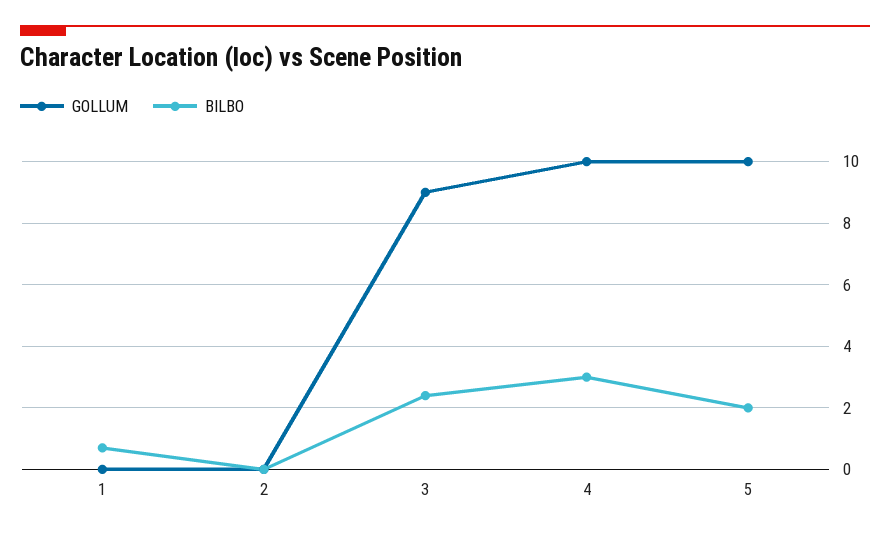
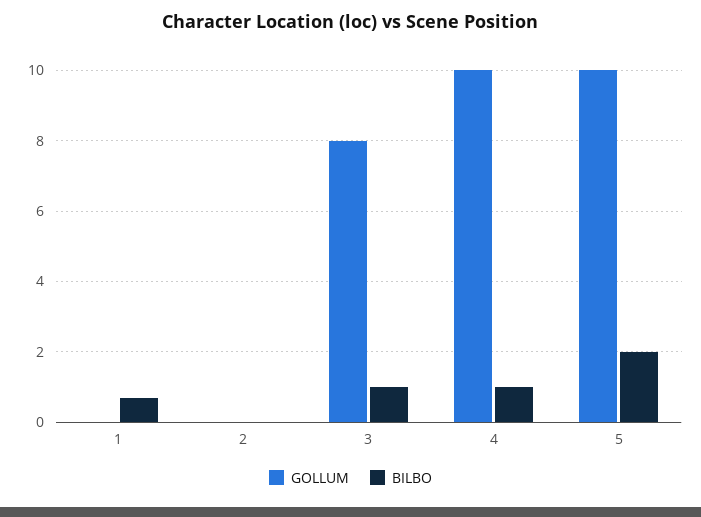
GOLLUM, 3: 9 -> 8
BILBO, 3: 2.5 -> 1
BILBO, 4: 3 -> 1

